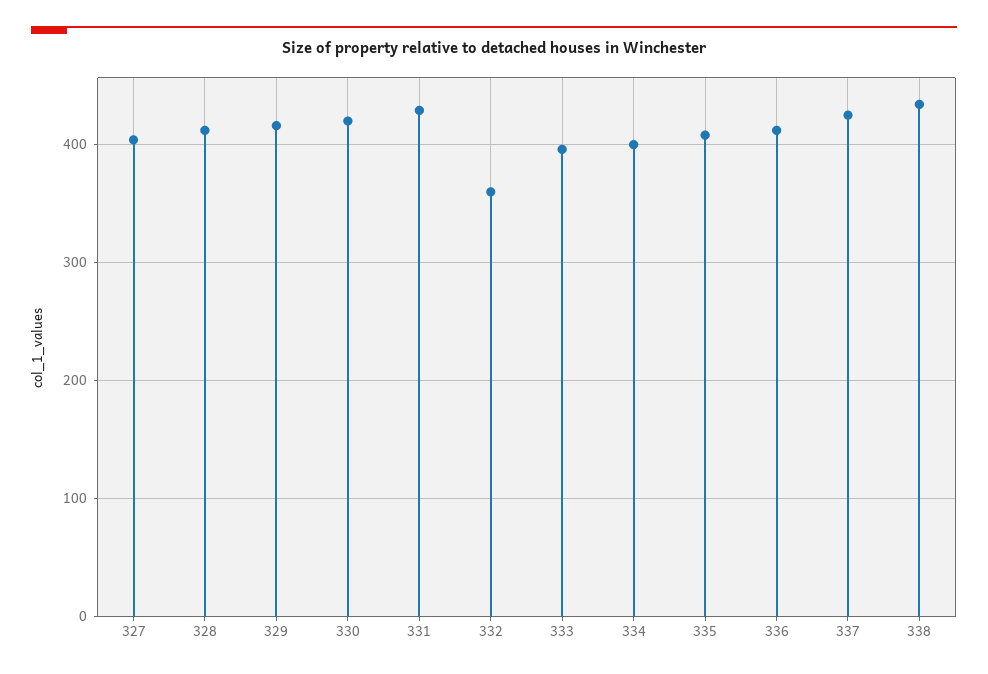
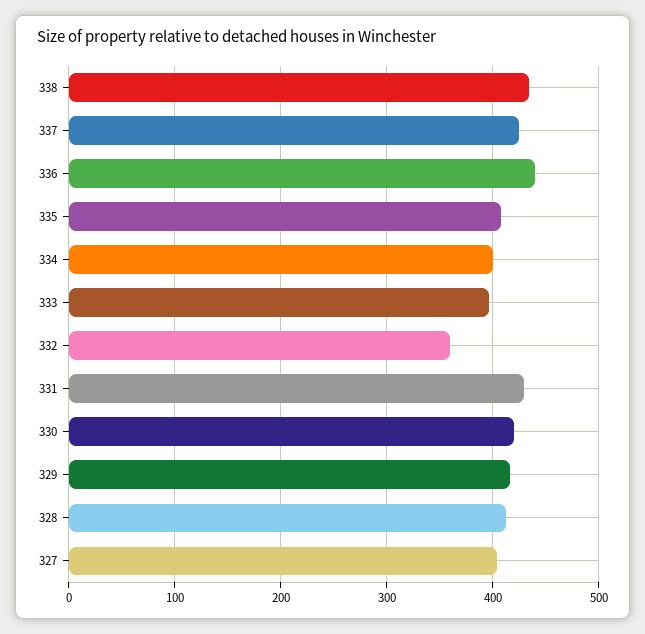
336: 410 -> 440

